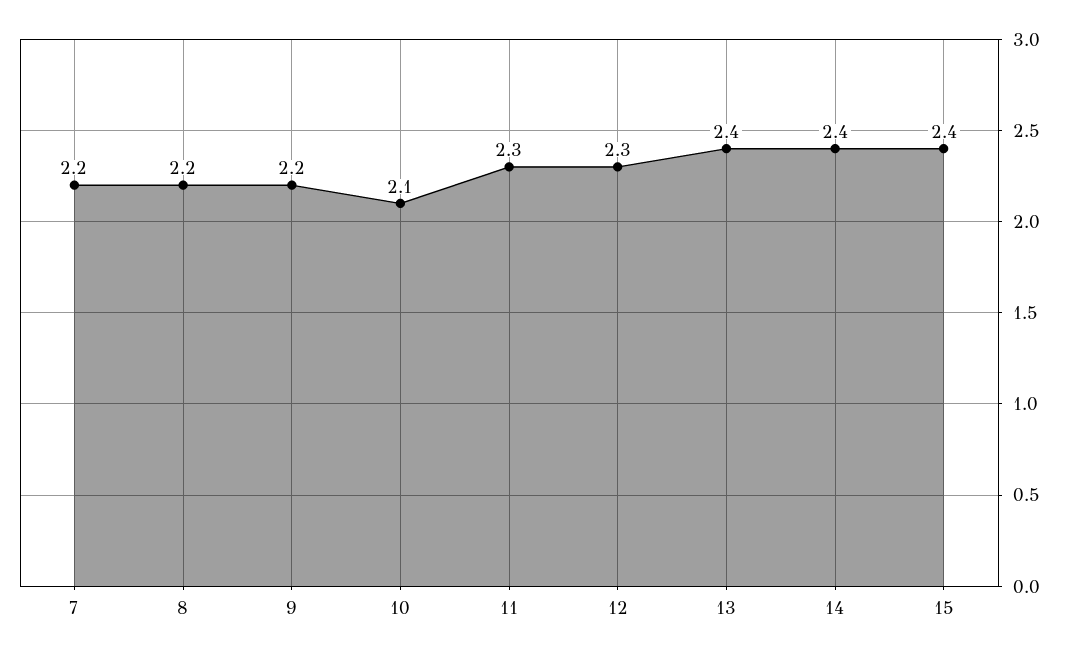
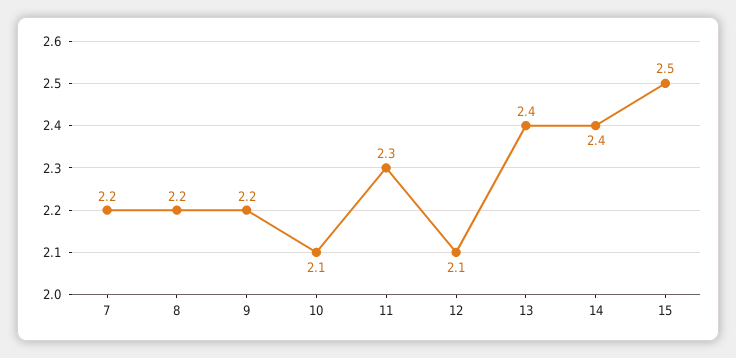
12: 2.3 -> 2.1
15: 2.4 -> 2.5

